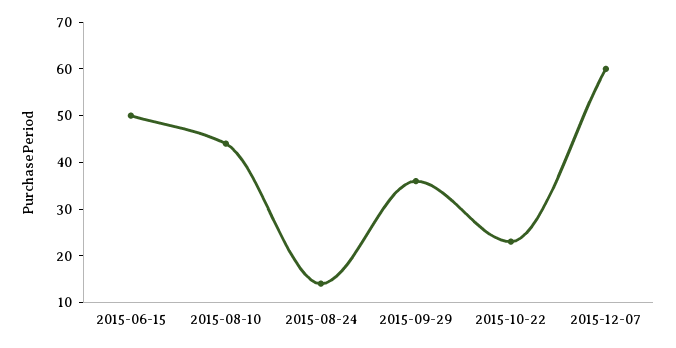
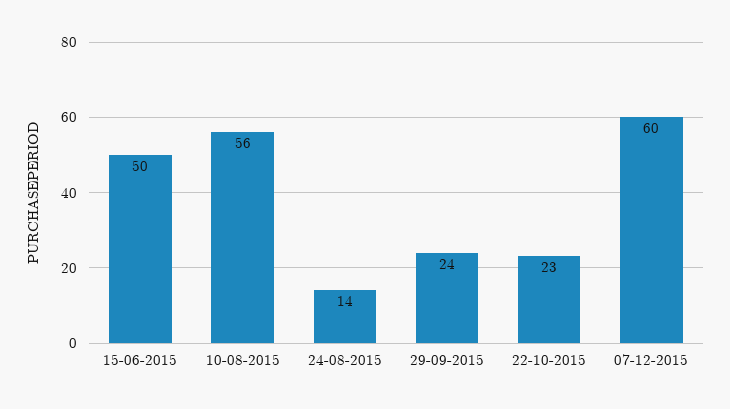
2015-08-10: 45 -> 56
2015-09-29: 35 -> 24

